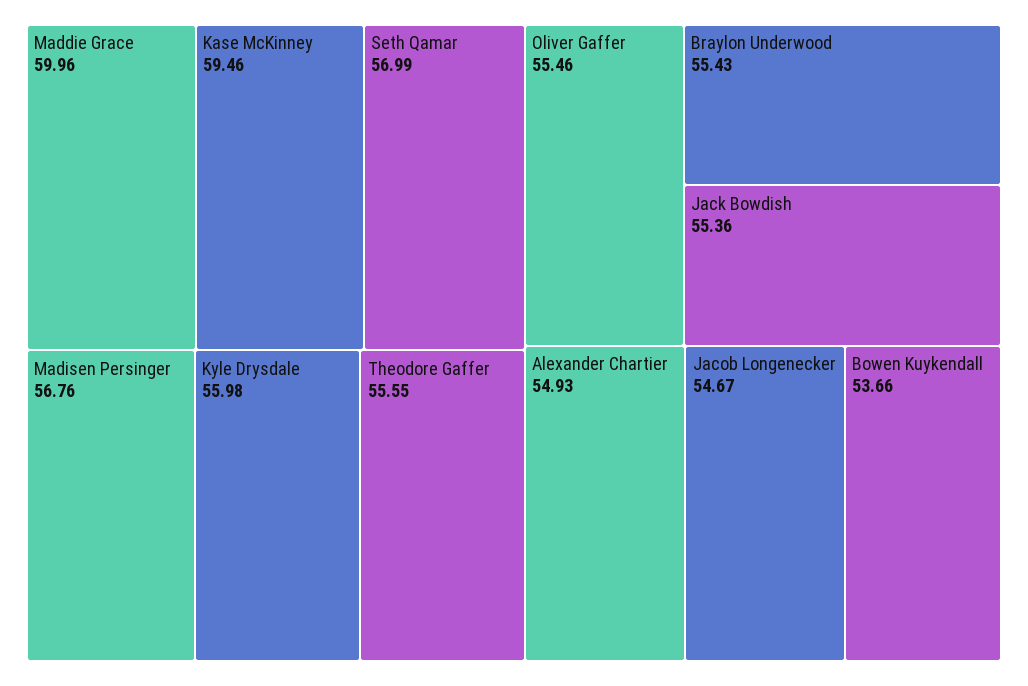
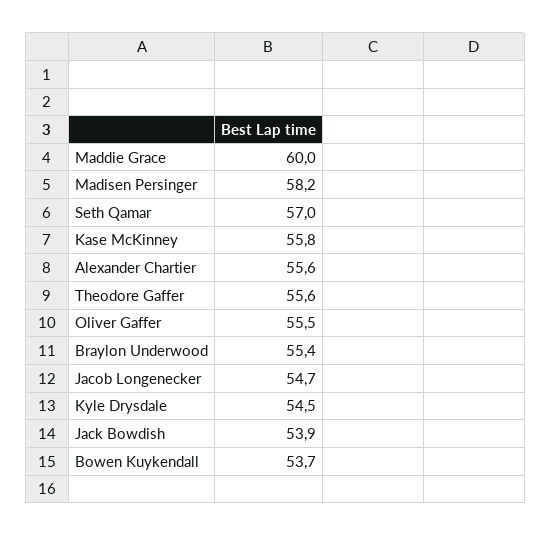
Kase McKinney: 59.46 -> 55.8
Madisen Persinger: 56.76 -> 58.2
Kyle Drysdale: 55.98 -> 54.5
Jack Bowdish: 55.36 -> 53.9
Alexander Chartier: 54.93 -> 55.6

